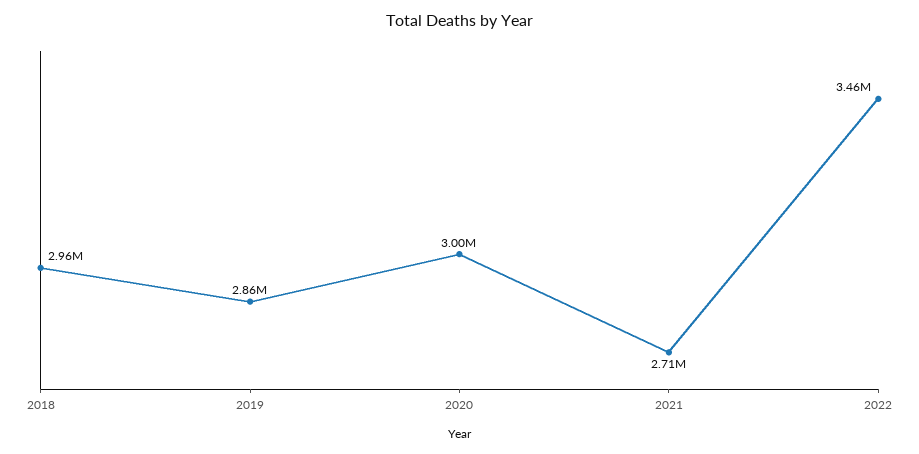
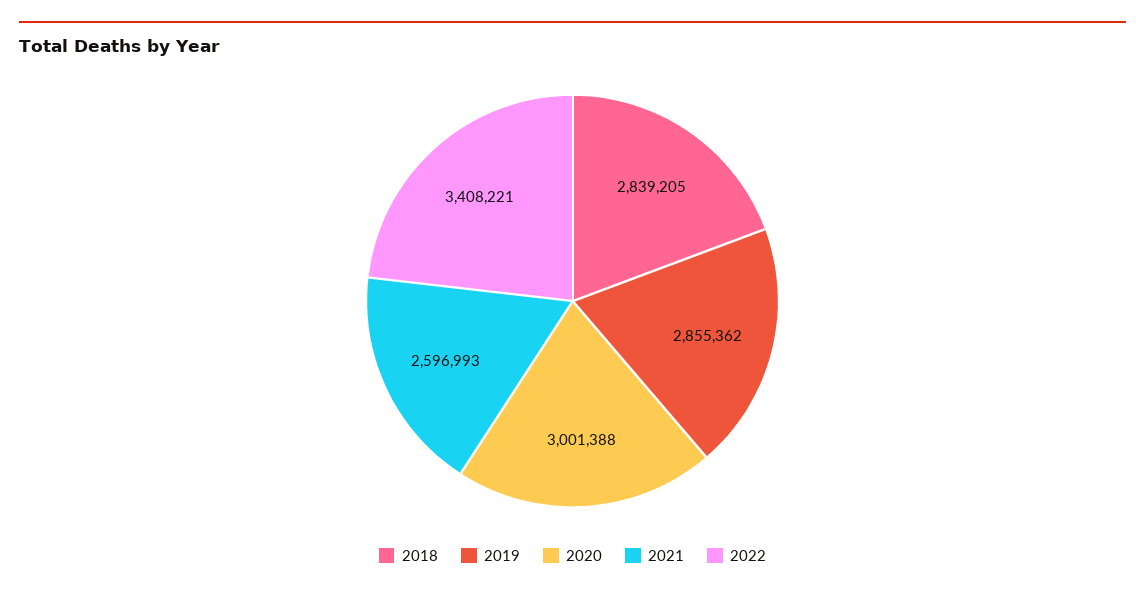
2018: 2960000 -> 2839205
2021: 2710000 -> 2596993
2022: 3460000 -> 3408221

